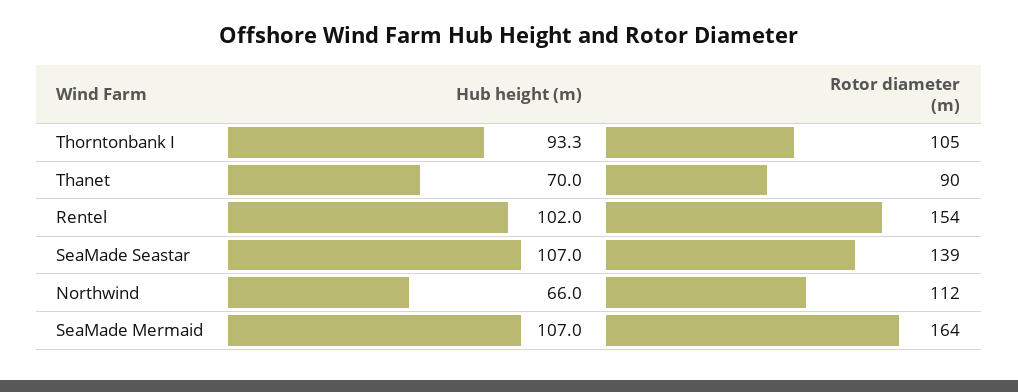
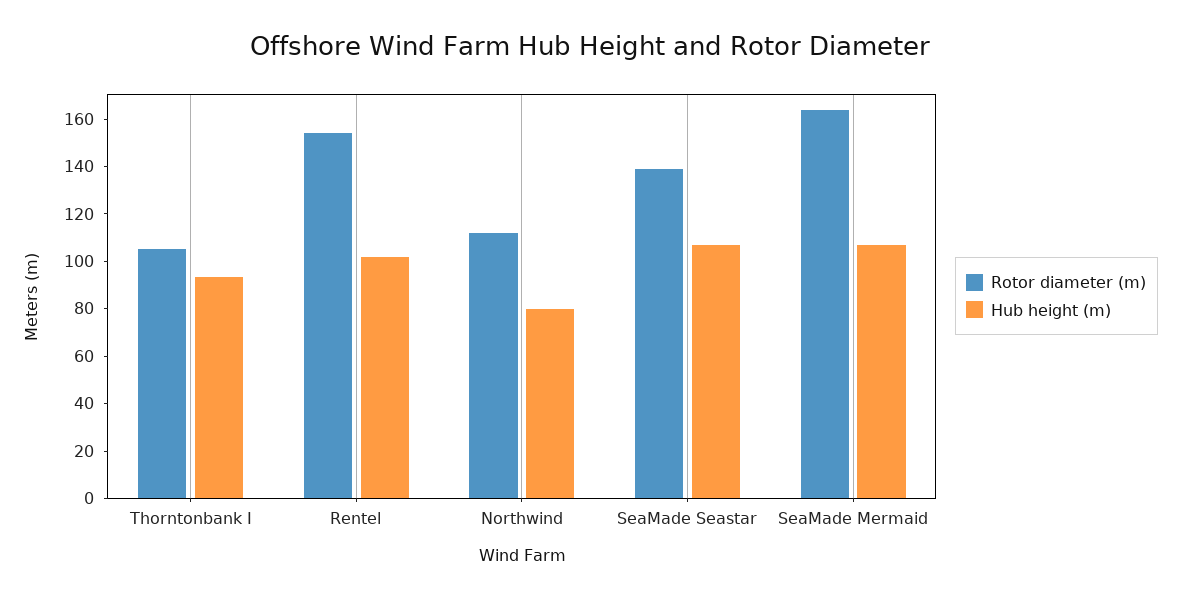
Hub height (m), Thanet: 70 -> none
Rotor diameter (m), Thanet: 90 -> none
Hub height (m), Northwind: 66 -> 80

